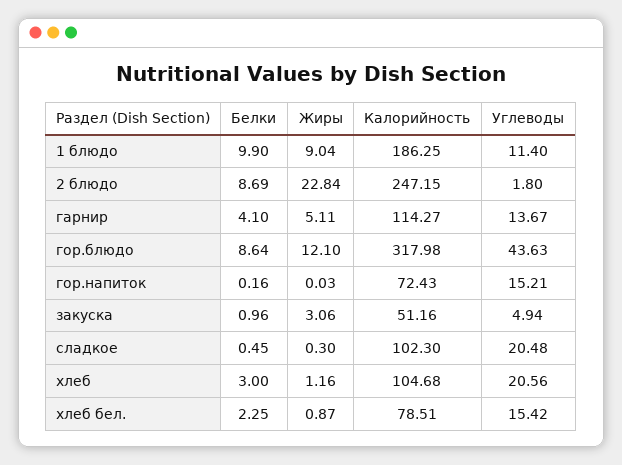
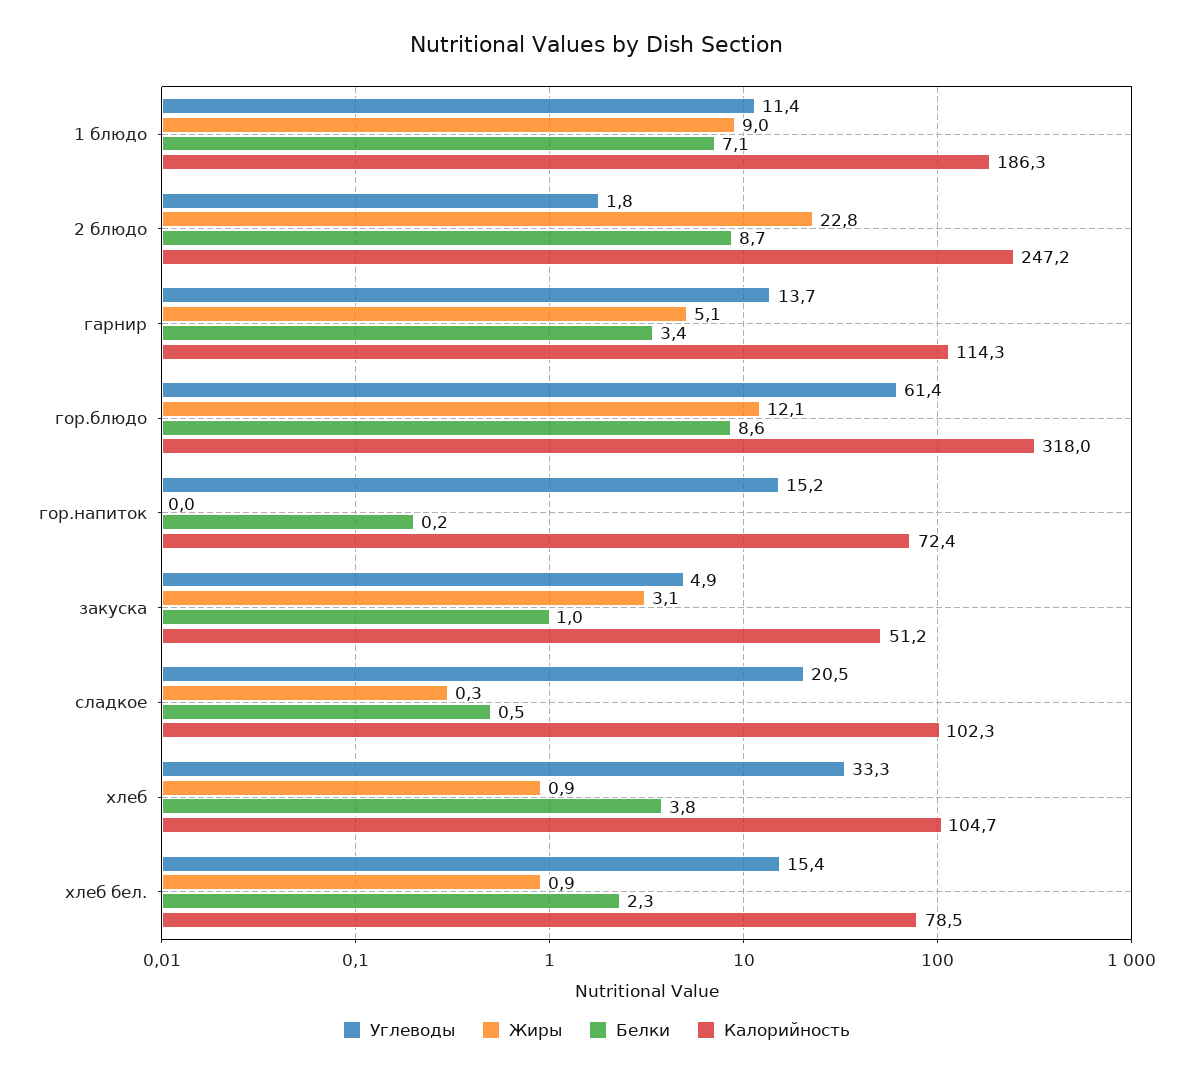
Белки, 1 блюдо: 9.9 -> 7.1
Белки, гарнир: 4.1 -> 3.4
Углеводы, гор.блюдо: 43.63 -> 61.4
Белки, хлеб: 3 -> 3.8
Жиры, хлеб: 1.16 -> 0.9
Углеводы, хлеб: 20.56 -> 33.3

